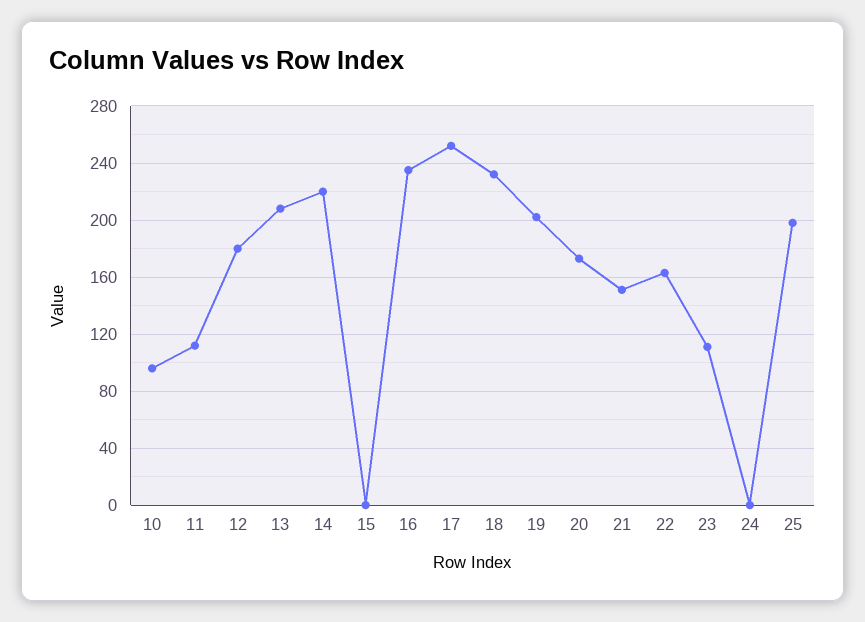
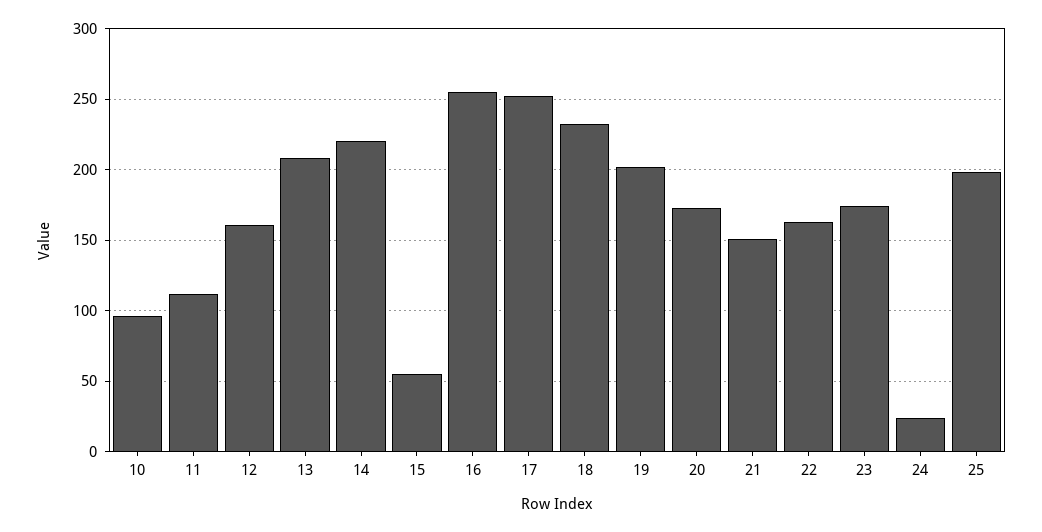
12: 180 -> 160
15: 0 -> 55
16: 235 -> 255
23: 110 -> 175
24: 0 -> 25

